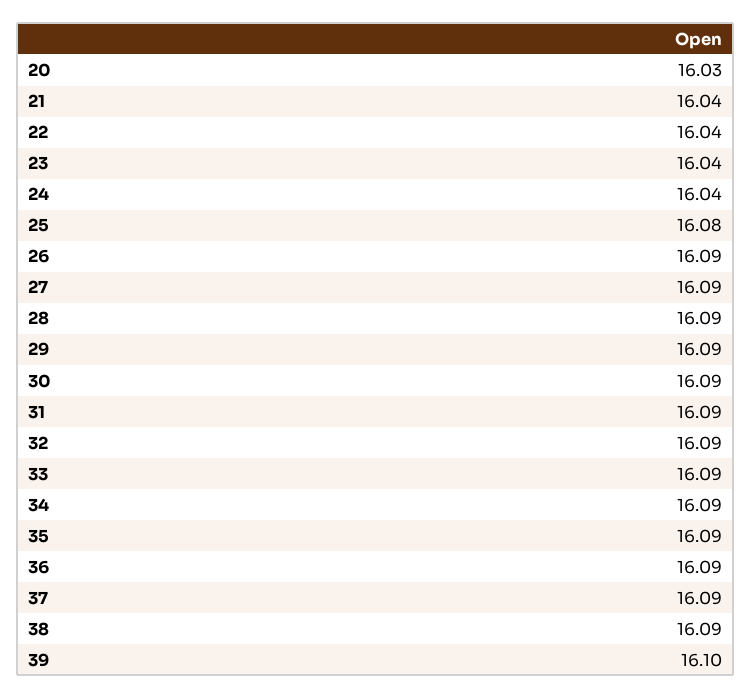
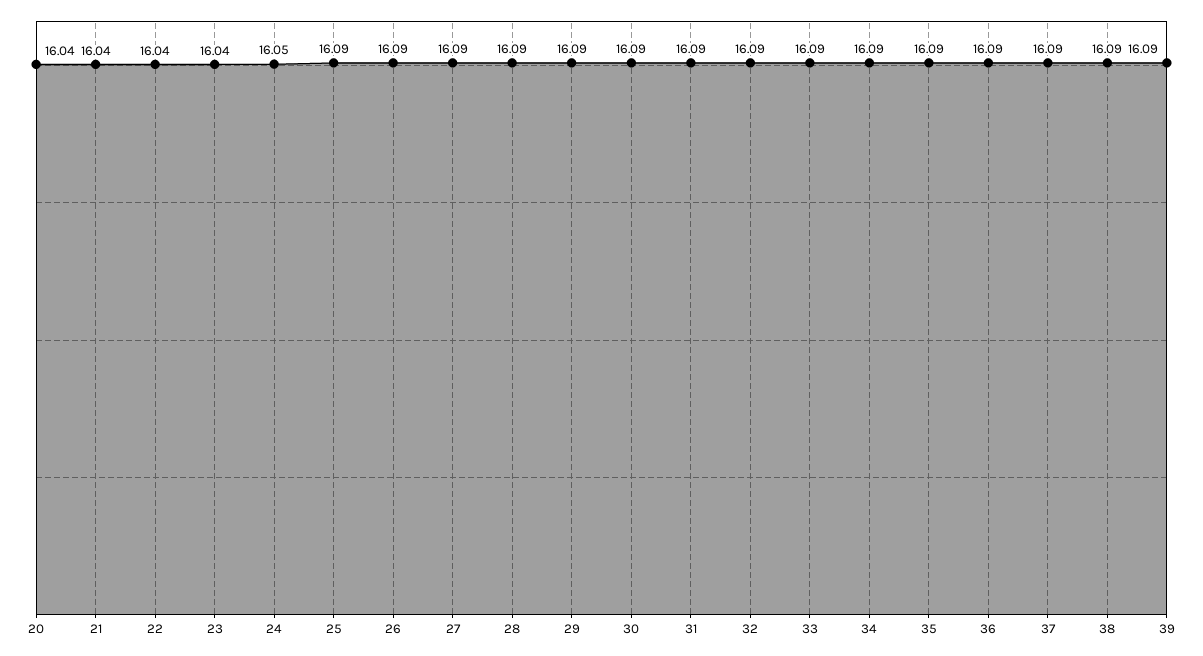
20: 16.03 -> 16.04
24: 16.04 -> 16.05
25: 16.08 -> 16.09
39: 16.1 -> 16.09

